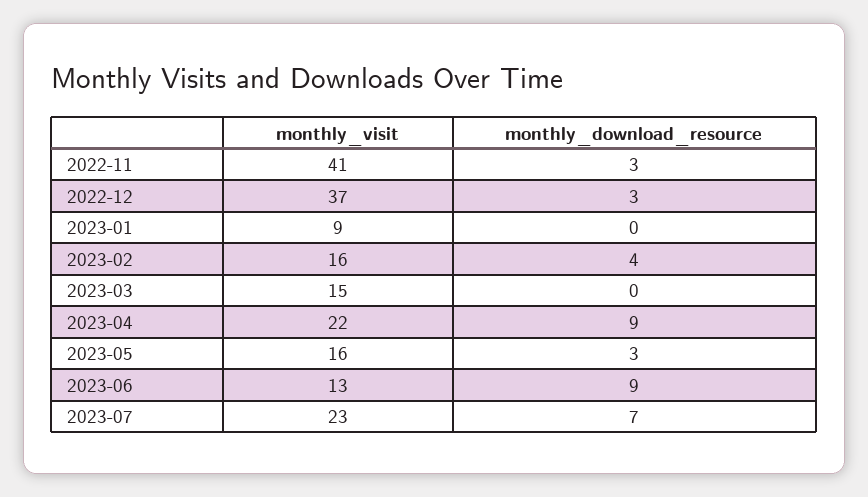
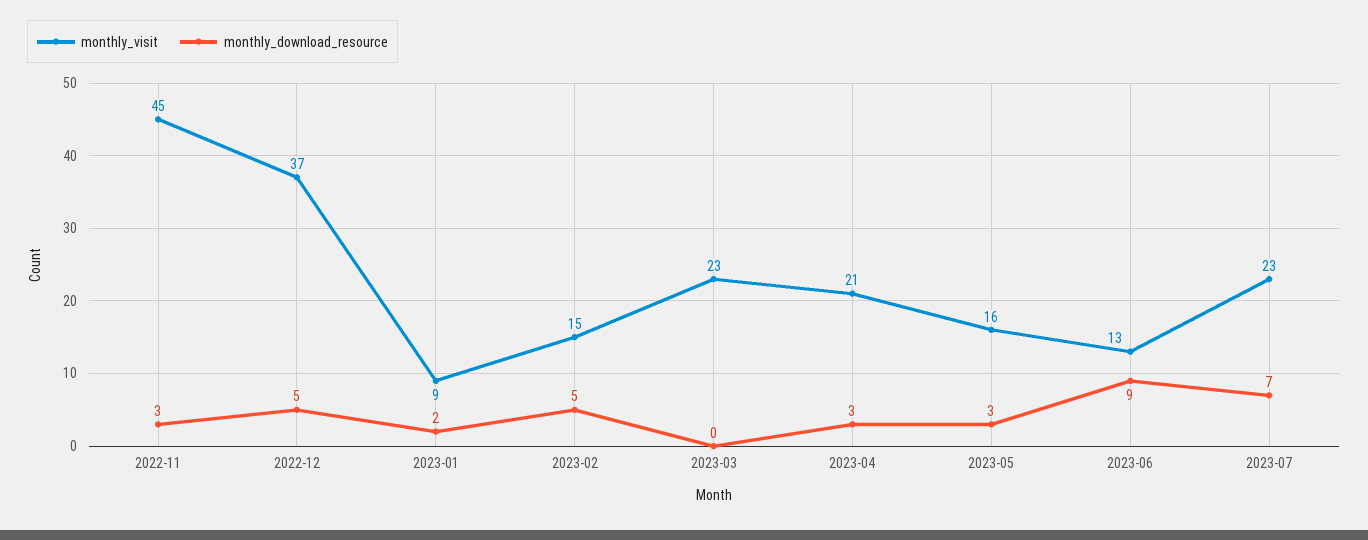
monthly_visit, 2022-11: 41 -> 45
monthly_download_resource, 2022-12: 3 -> 5
monthly_download_resource, 2023-01: 0 -> 2
monthly_visit, 2023-02: 16 -> 15
monthly_download_resource, 2023-02: 4 -> 5
monthly_visit, 2023-03: 15 -> 23
monthly_visit, 2023-04: 22 -> 21
monthly_download_resource, 2023-04: 9 -> 3

